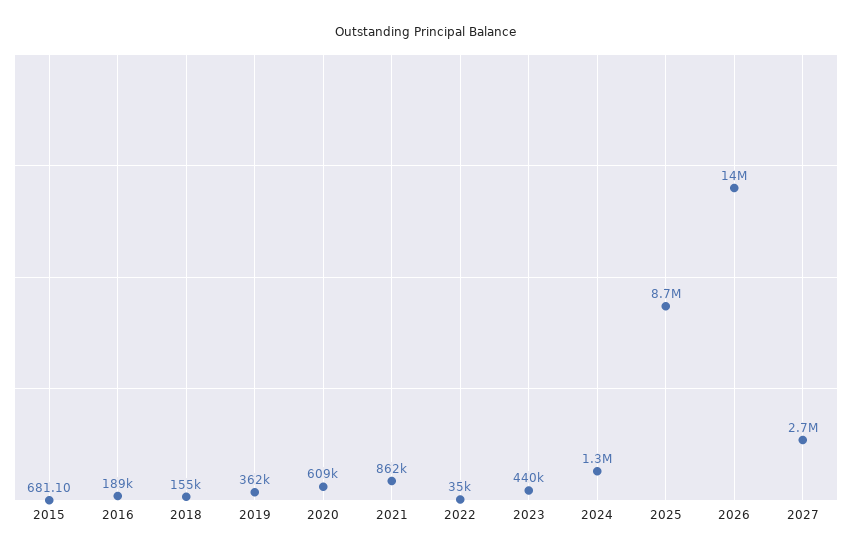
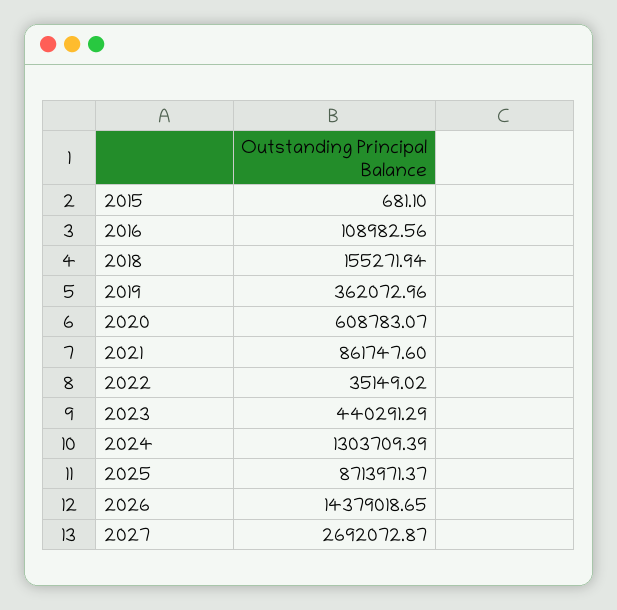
2016: 189000 -> 108982.56

